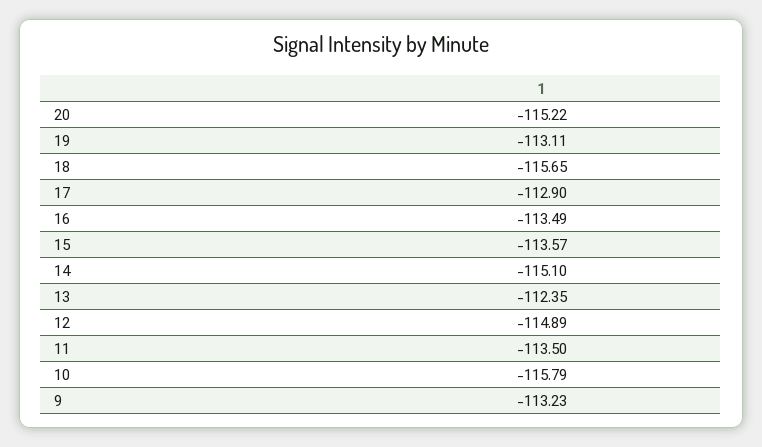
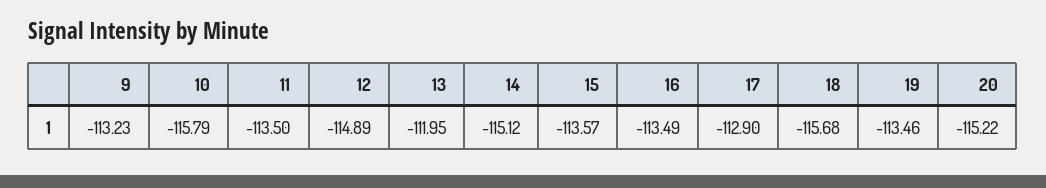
19: -113.11 -> -113.46
18: -115.65 -> -115.68
14: -115.1 -> -115.12
13: -112.35 -> -111.95

